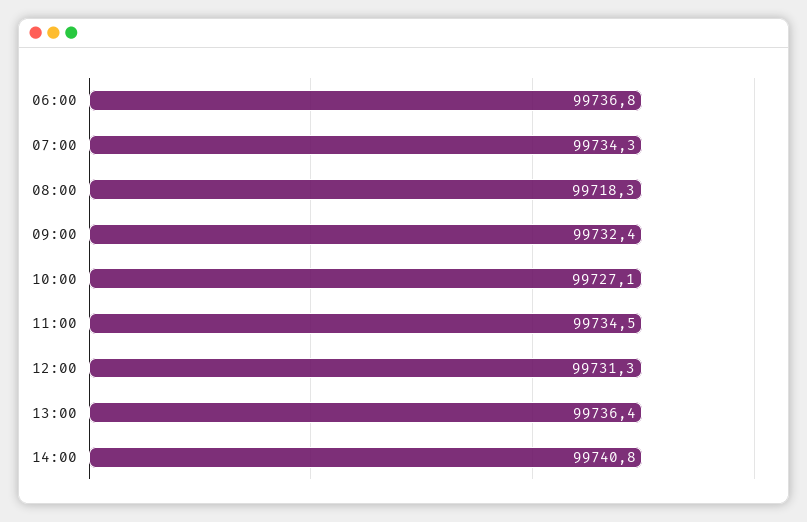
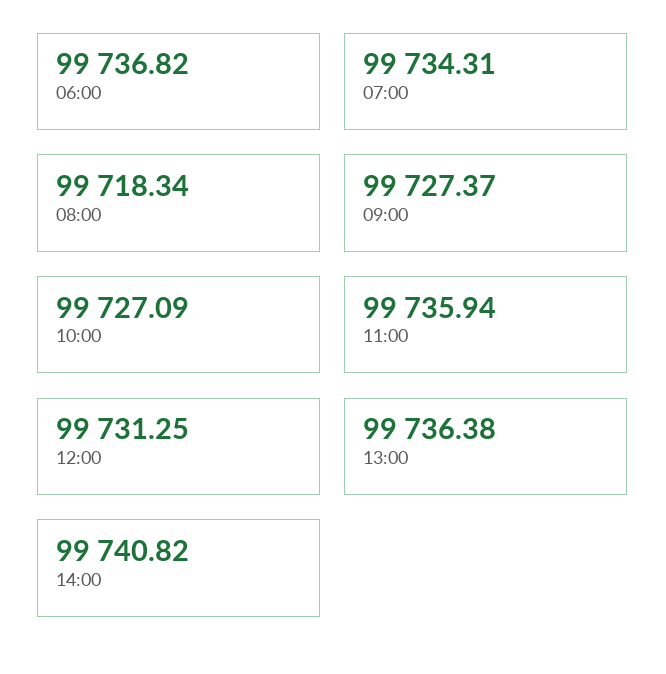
09:00: 99732.4 -> 99727.37
11:00: 99734.5 -> 99735.94

